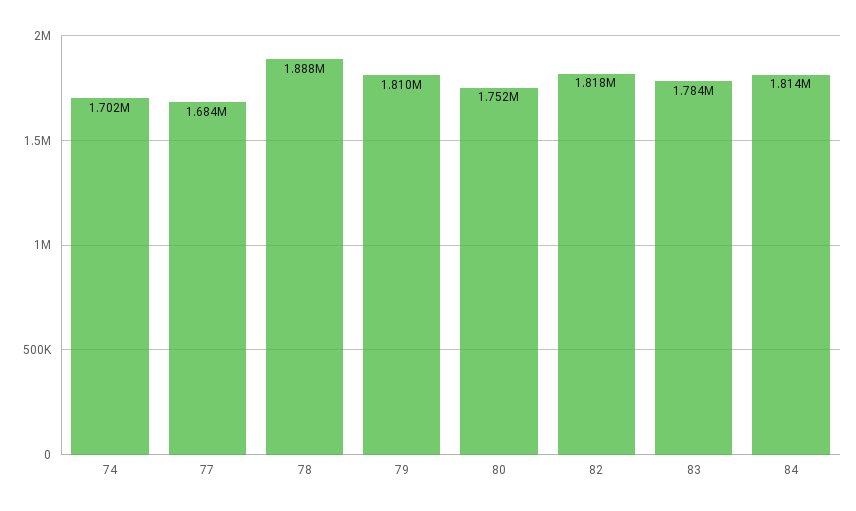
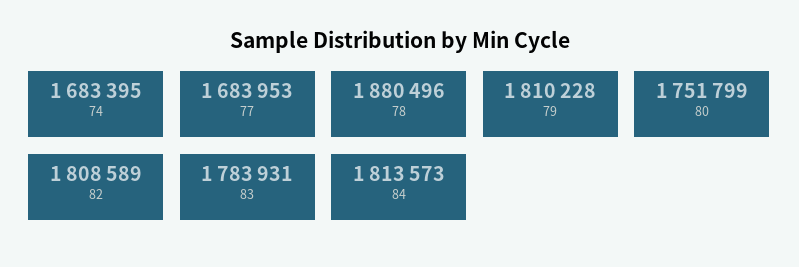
74: 1702000 -> 1683395
78: 1888000 -> 1880496
82: 1818000 -> 1808589

